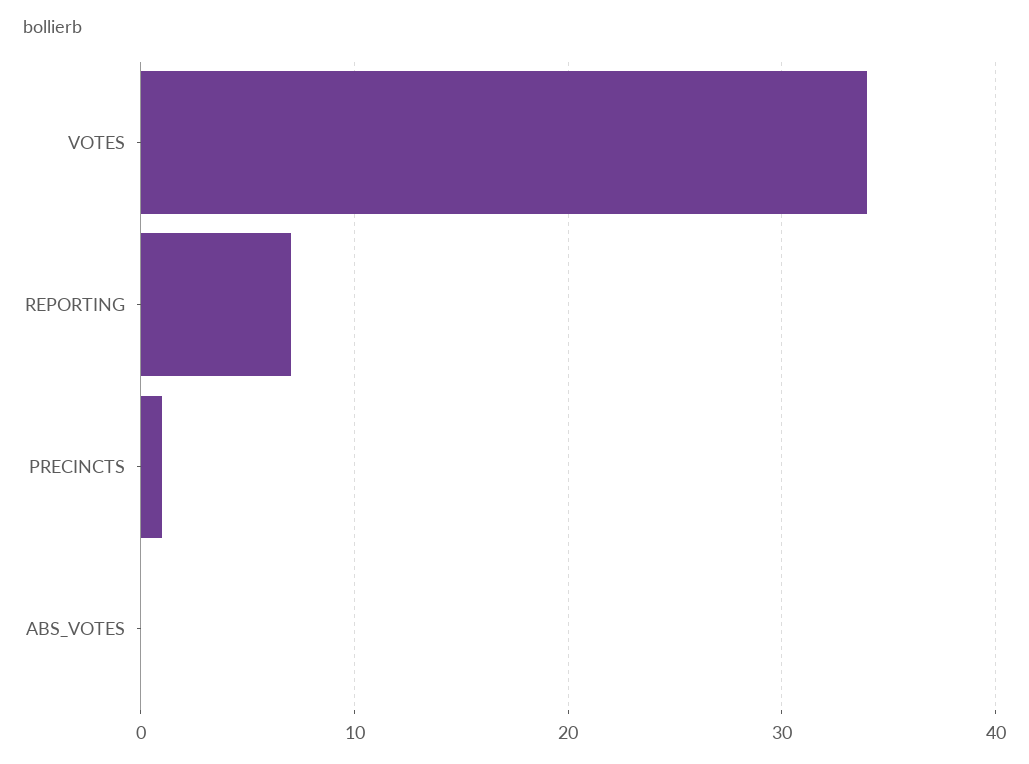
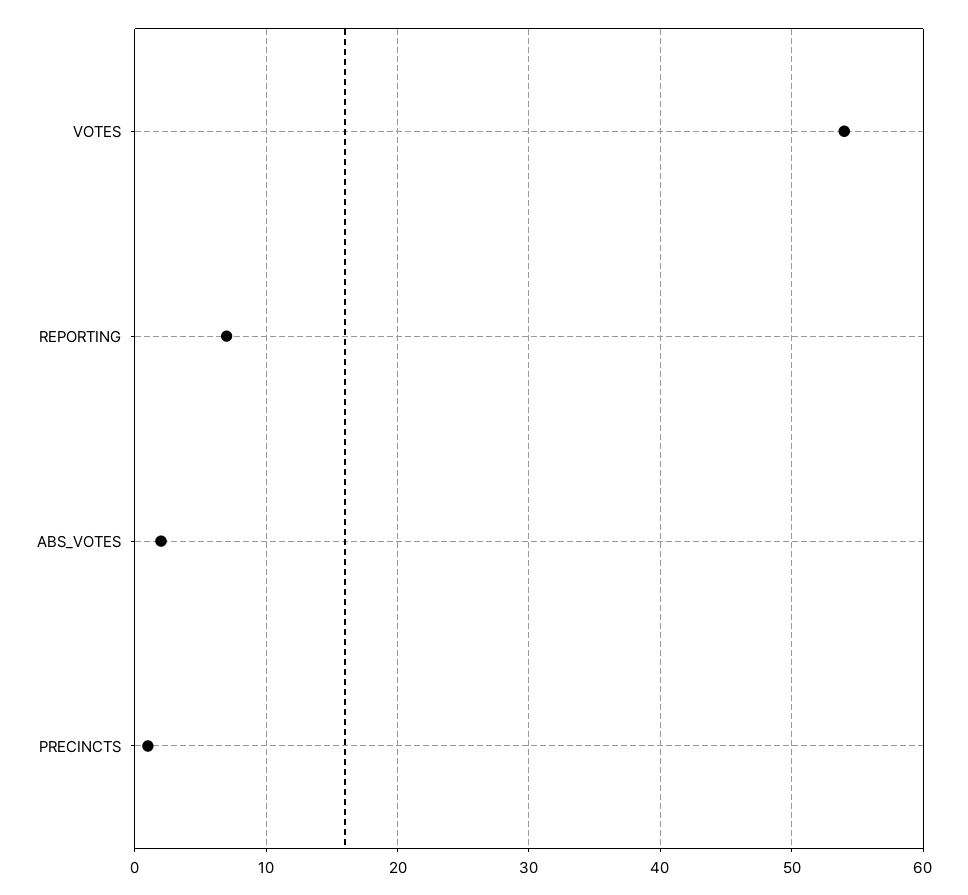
VOTES: 34 -> 54
ABS_VOTES: 0 -> 2

